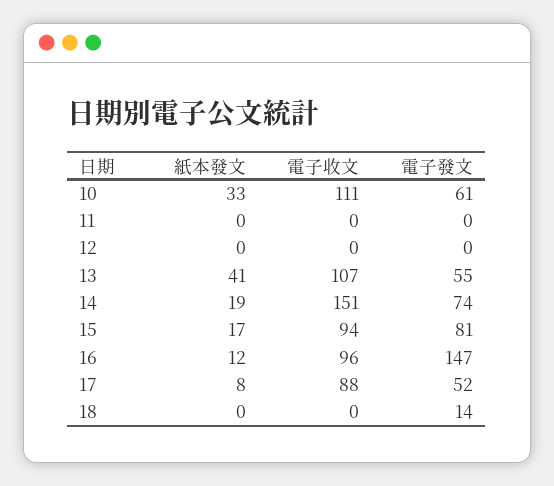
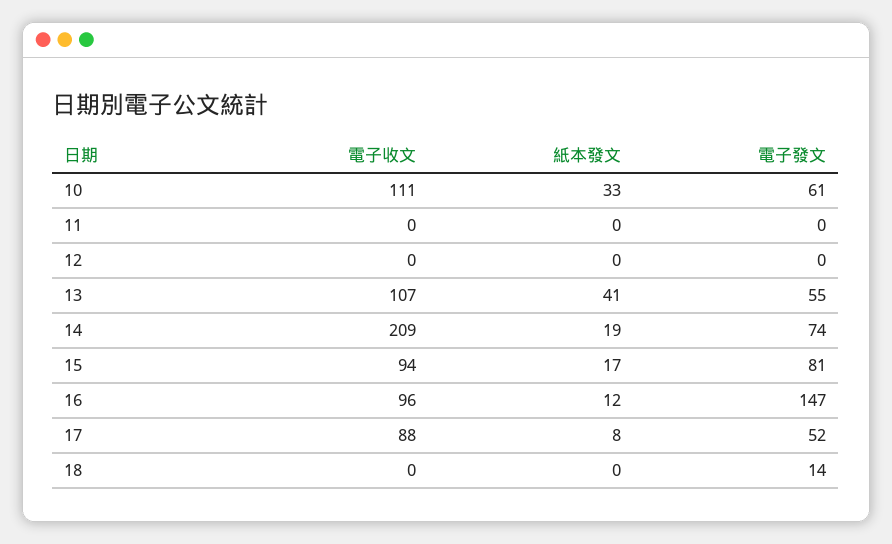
電子收文, 14: 151 -> 209

